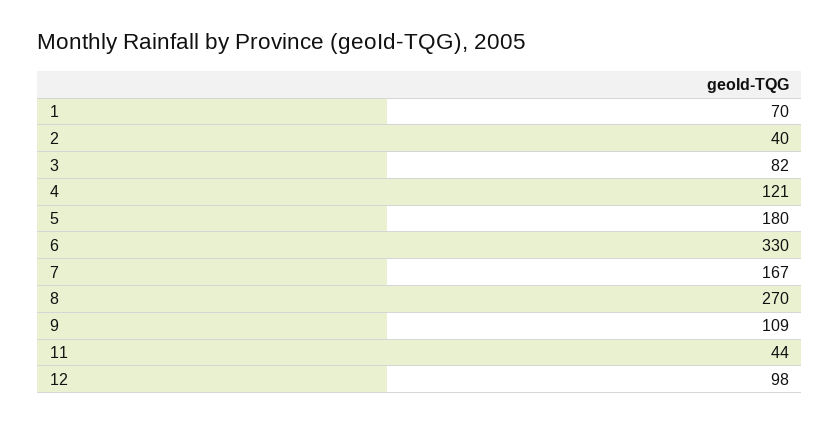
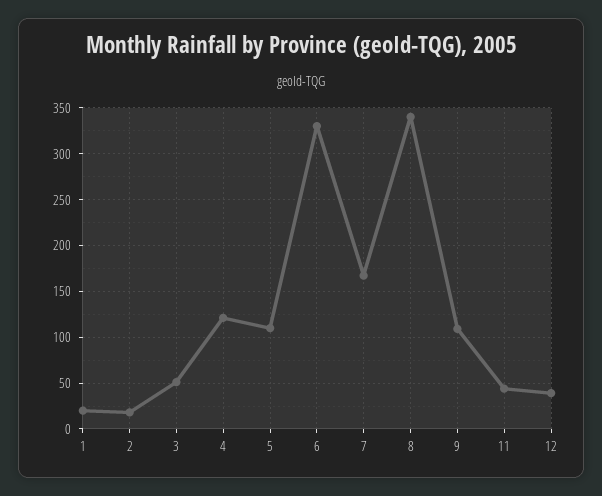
1: 70 -> 20
2: 40 -> 20
3: 82 -> 50
5: 180 -> 110
8: 270 -> 340
12: 98 -> 40

